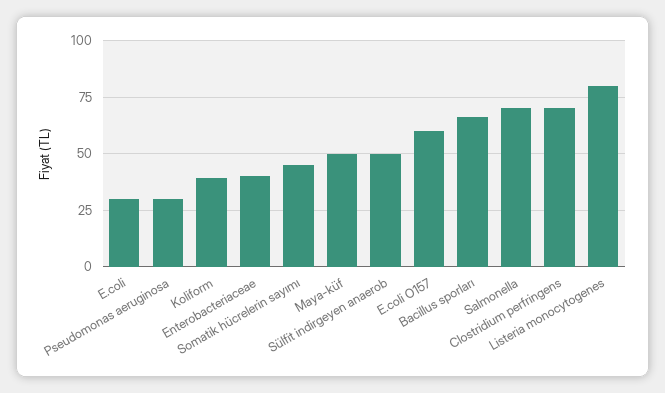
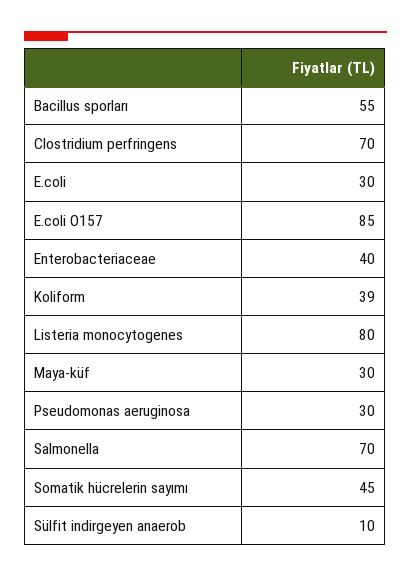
Maya-küf: 50 -> 30
Sülfit indirgeyen anaerob: 50 -> 10
E.coli O157: 60 -> 85
Bacillus sporları: 65 -> 55

